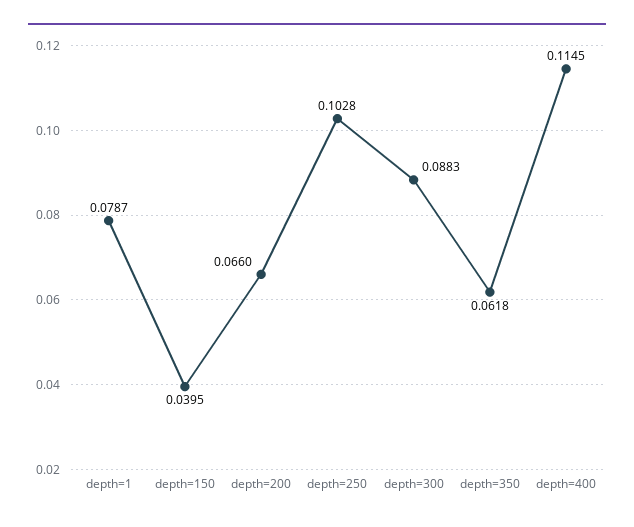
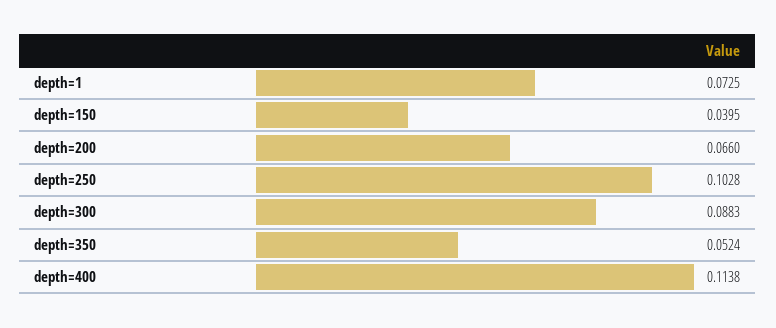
depth=1: 0.0787 -> 0.0725
depth=350: 0.0618 -> 0.0524
depth=400: 0.1145 -> 0.1138

